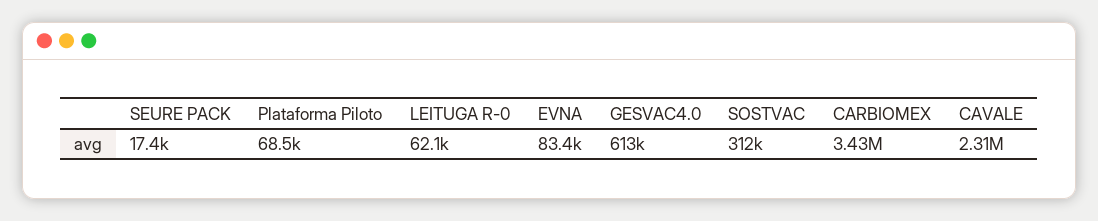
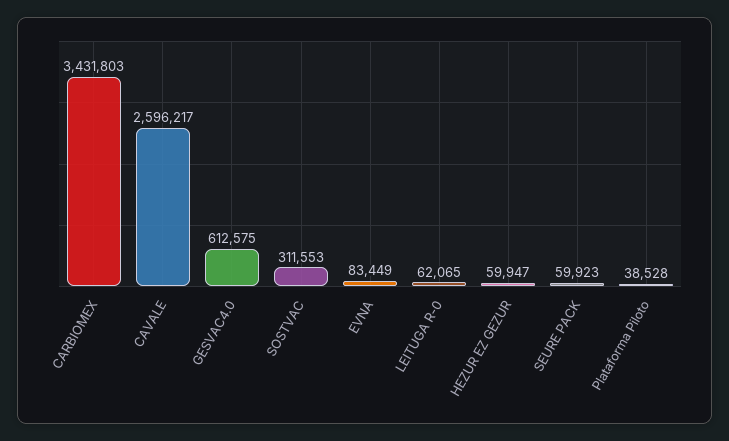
SEURE PACK: 17400 -> 59923
Plataforma Piloto: 68500 -> 38528
CAVALE: 2310000 -> 2596217
HEZUR EZ GEZUR: none -> 59947

